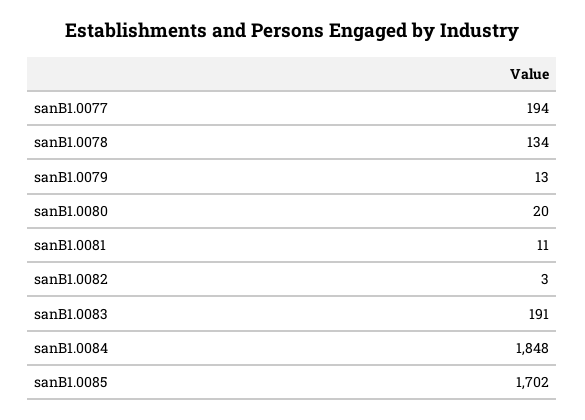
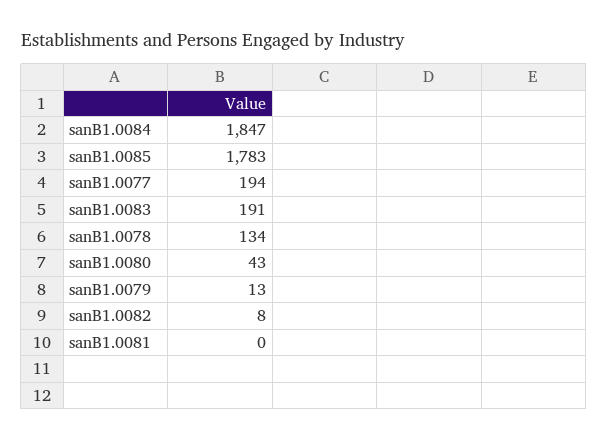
sanB1.0080: 20 -> 43
sanB1.0081: 11 -> 0
sanB1.0082: 3 -> 8
sanB1.0084: 1848 -> 1847
sanB1.0085: 1702 -> 1783

